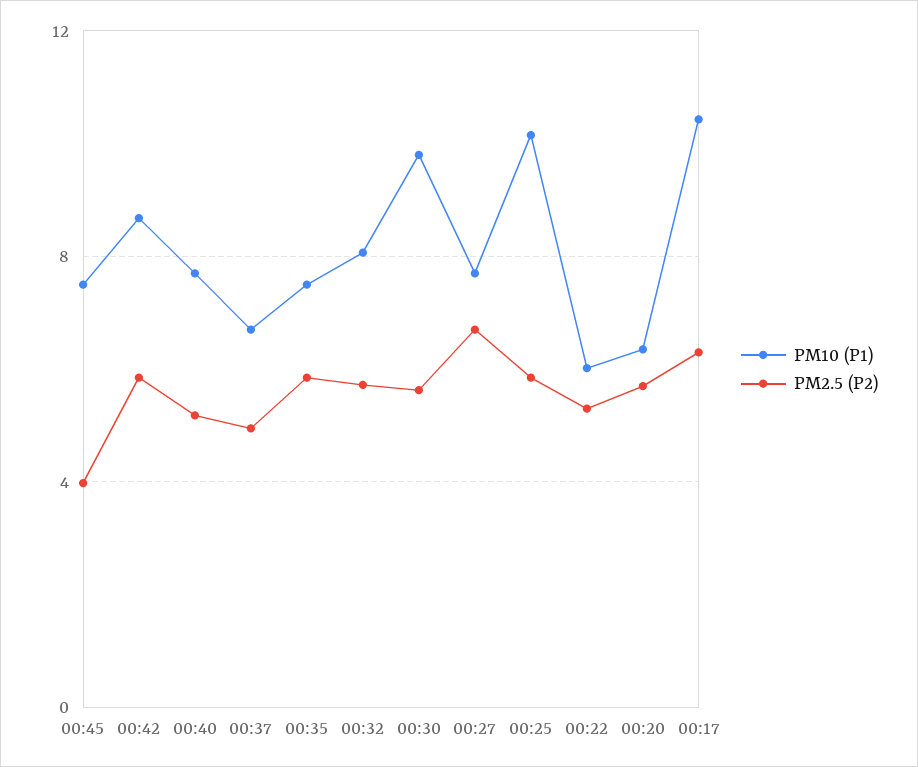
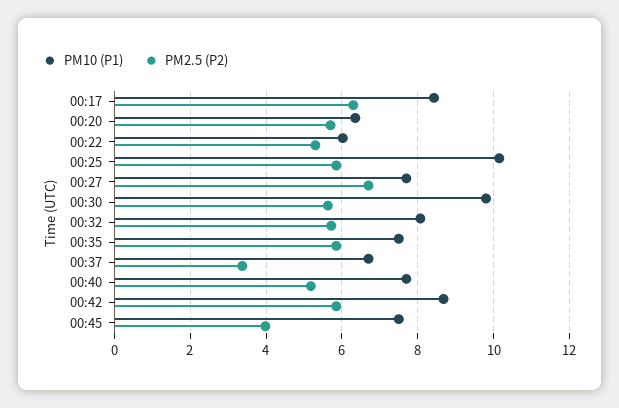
PM2.5 (P2), 00:37: 5 -> 3.4
PM10 (P1), 00:17: 10.5 -> 8.4

